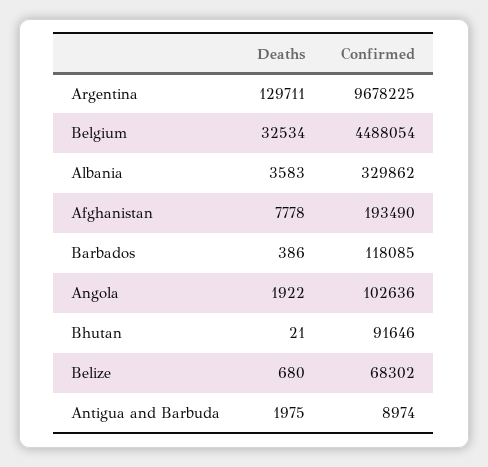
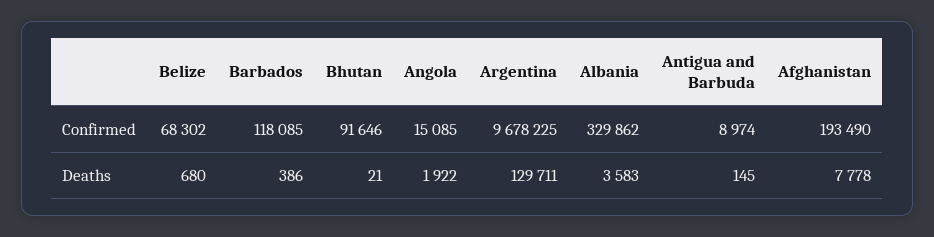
Deaths, Belgium: 32534 -> none
Confirmed, Belgium: 4488054 -> none
Confirmed, Angola: 102636 -> 15085
Deaths, Antigua and Barbuda: 1975 -> 145

